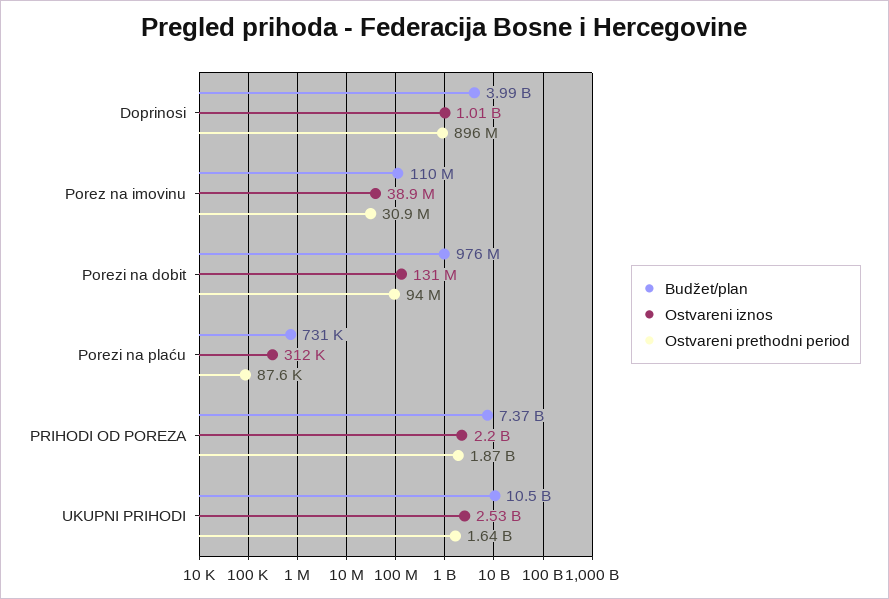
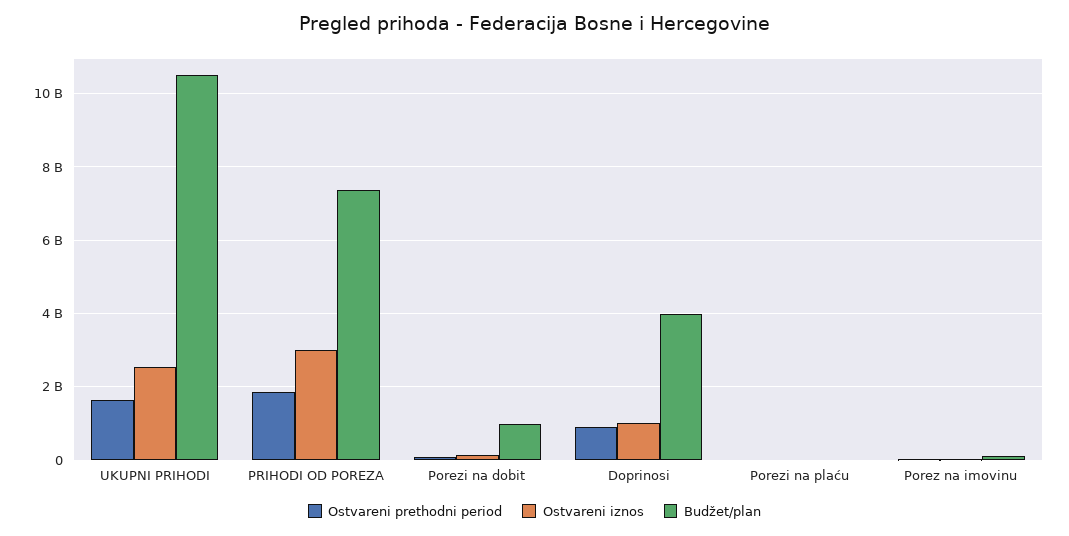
Ostvareni iznos, PRIHODI OD POREZA: 2200000000 -> 3000000000

